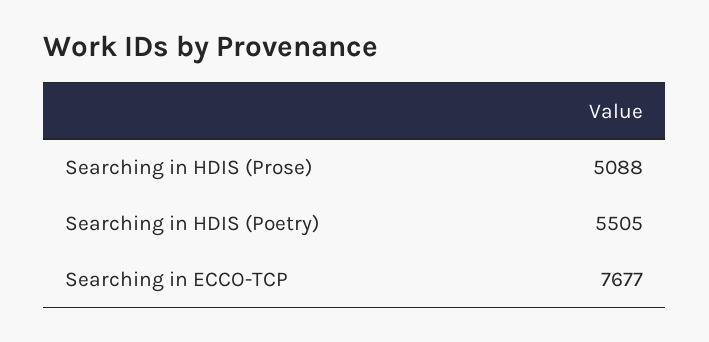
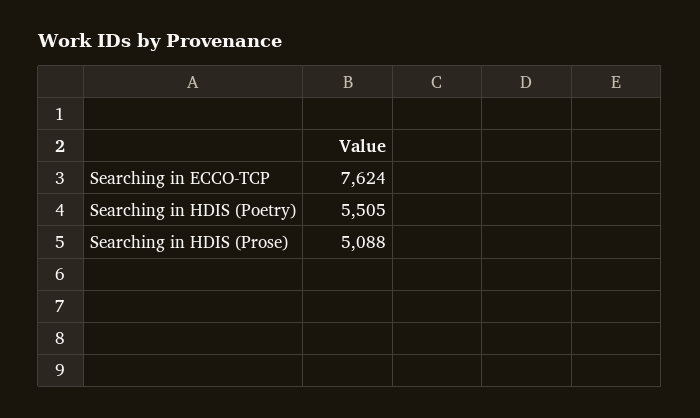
Searching in ECCO-TCP: 7677 -> 7624

